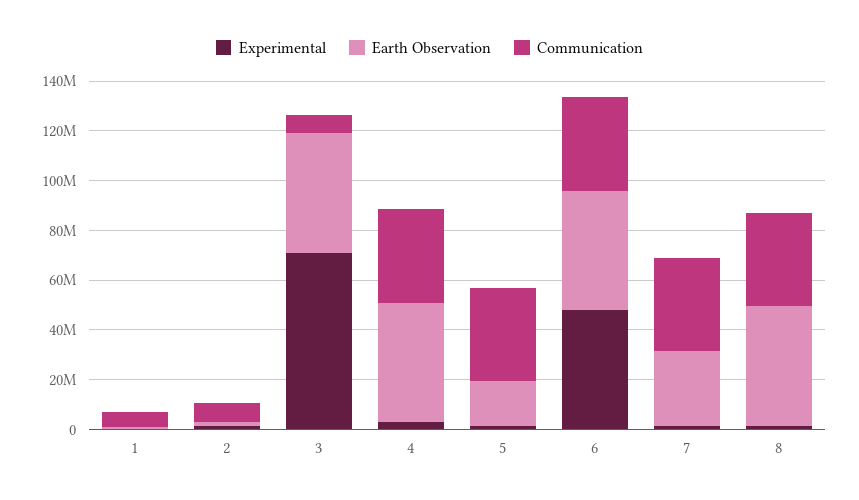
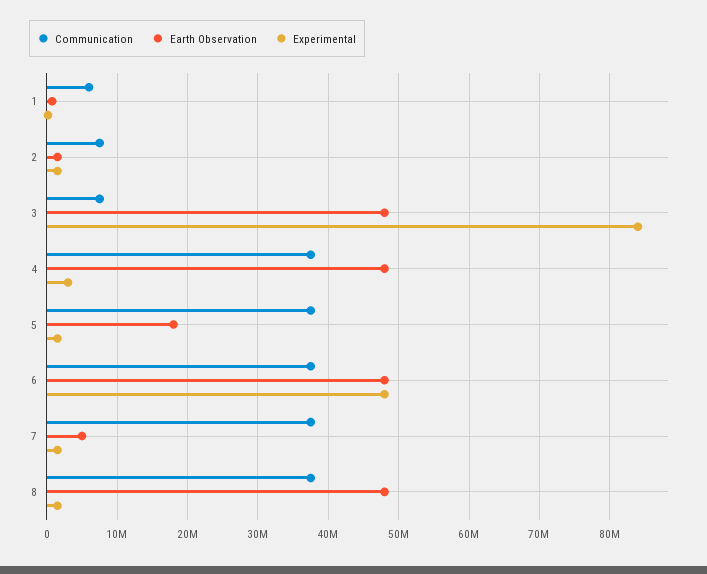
Experimental, 3: 70000000 -> 84000000
Earth Observation, 7: 30000000 -> 5000000

